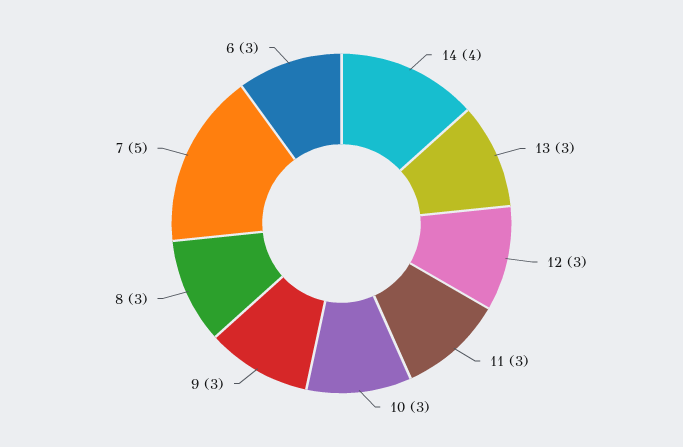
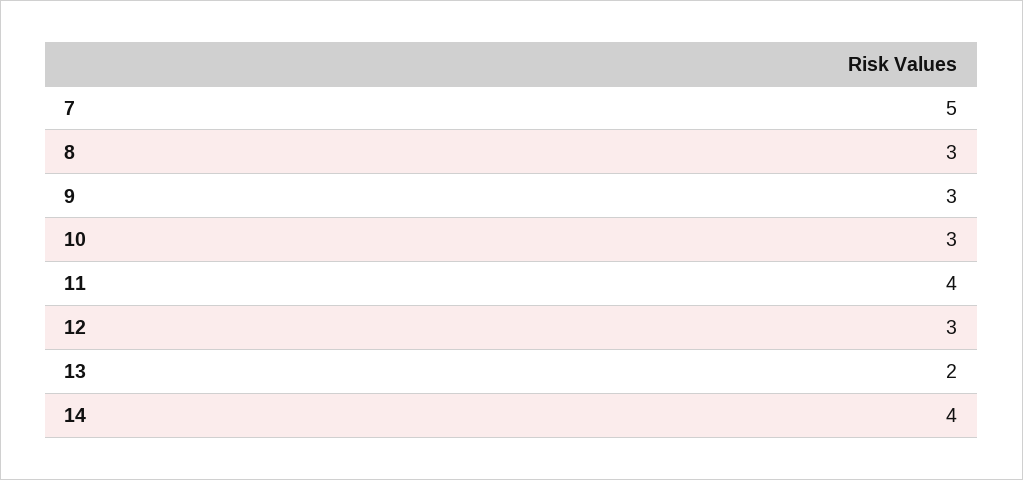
13: 3 -> 2
11: 3 -> 4
6: 3 -> none

